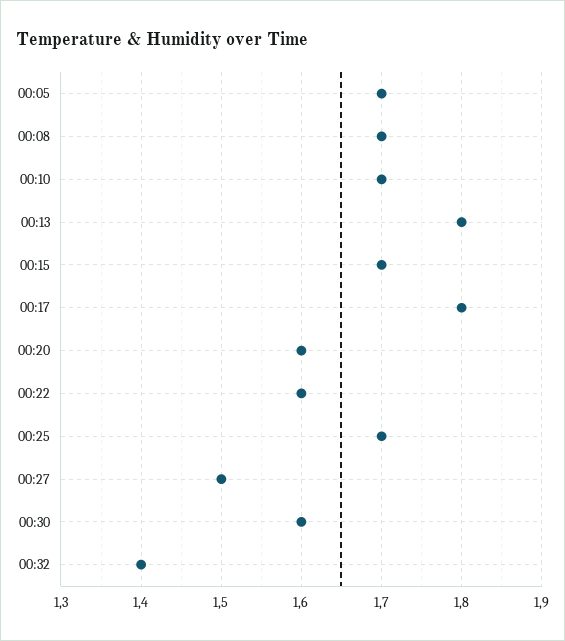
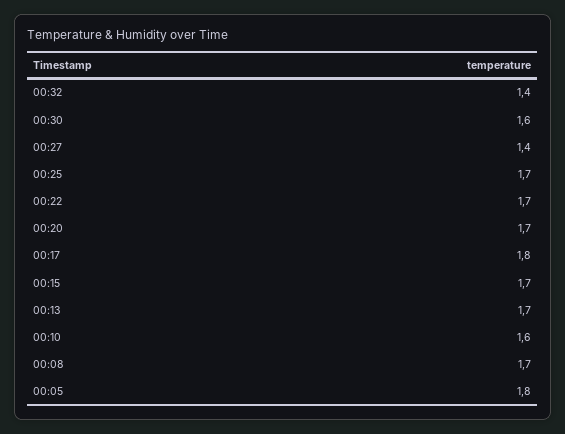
00:05: 1.7 -> 1.8
00:10: 1.7 -> 1.6
00:13: 1.8 -> 1.7
00:20: 1.6 -> 1.7
00:22: 1.6 -> 1.7
00:27: 1.5 -> 1.4

